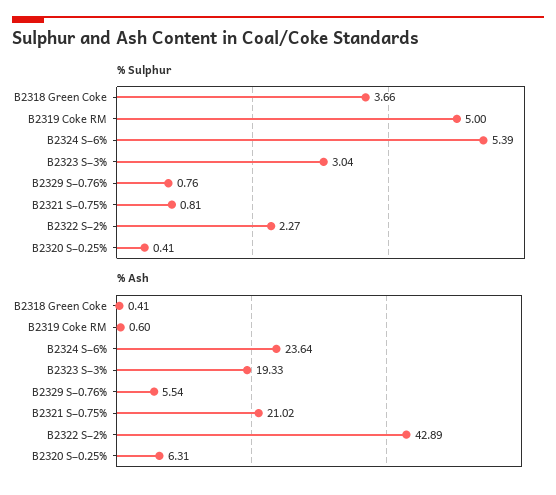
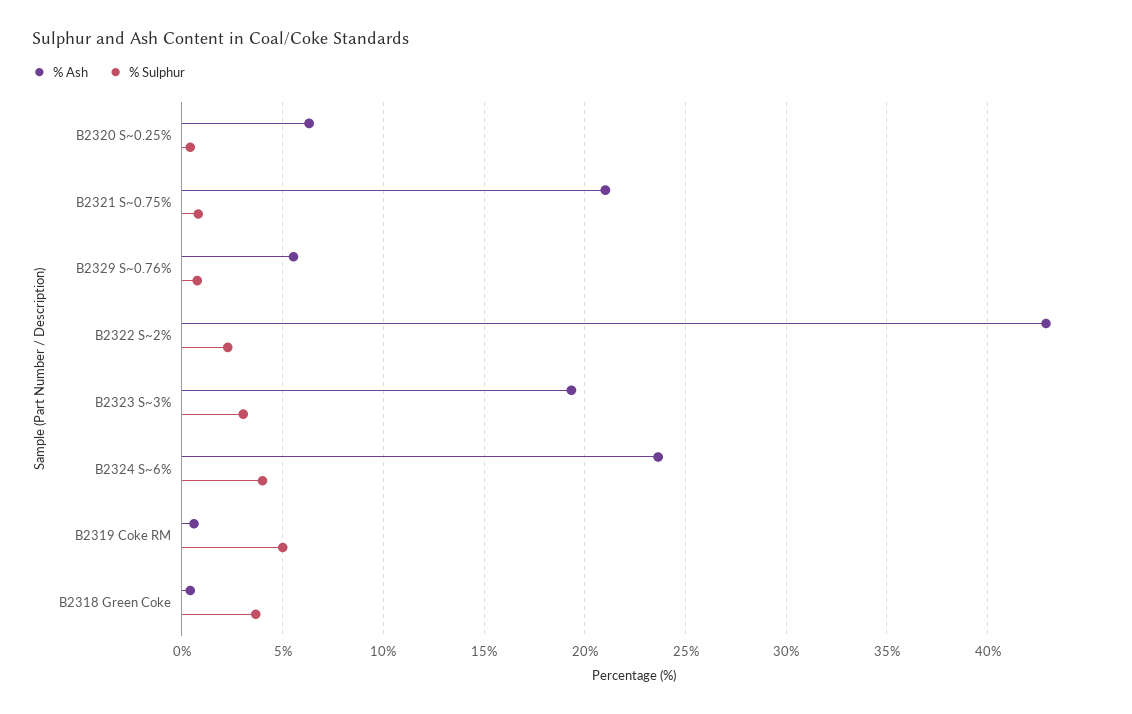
% Sulphur, B2324 S~6%: 5.39 -> 4

